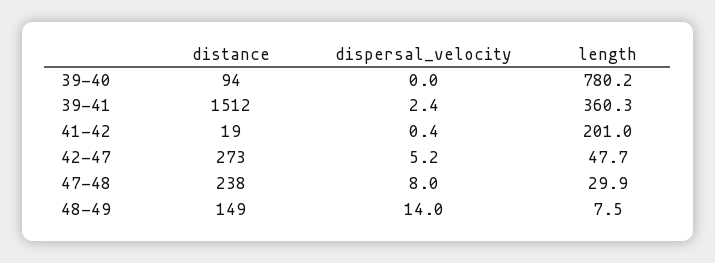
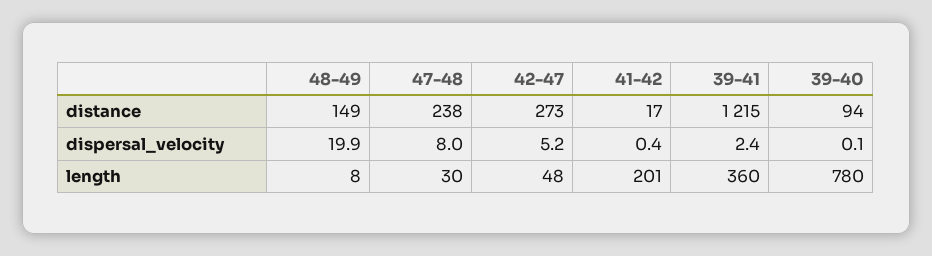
dispersal_velocity, 39-40: 0 -> 0.1
distance, 39-41: 1512 -> 1215
distance, 41-42: 19 -> 17
dispersal_velocity, 48-49: 14 -> 19.9

